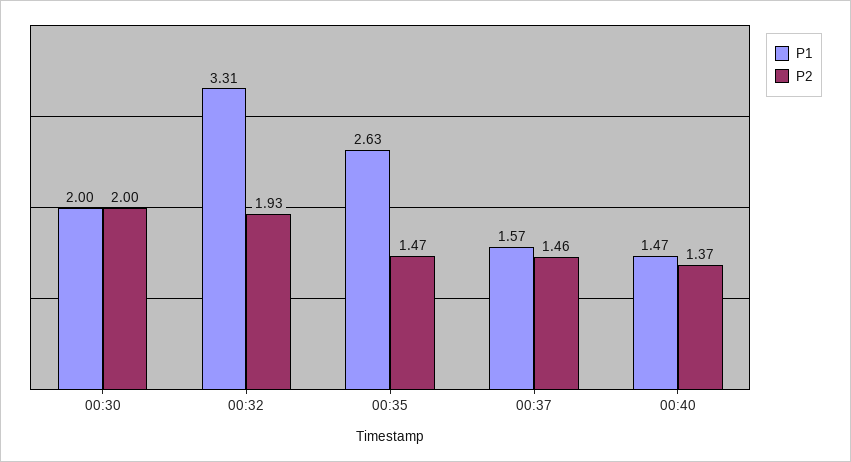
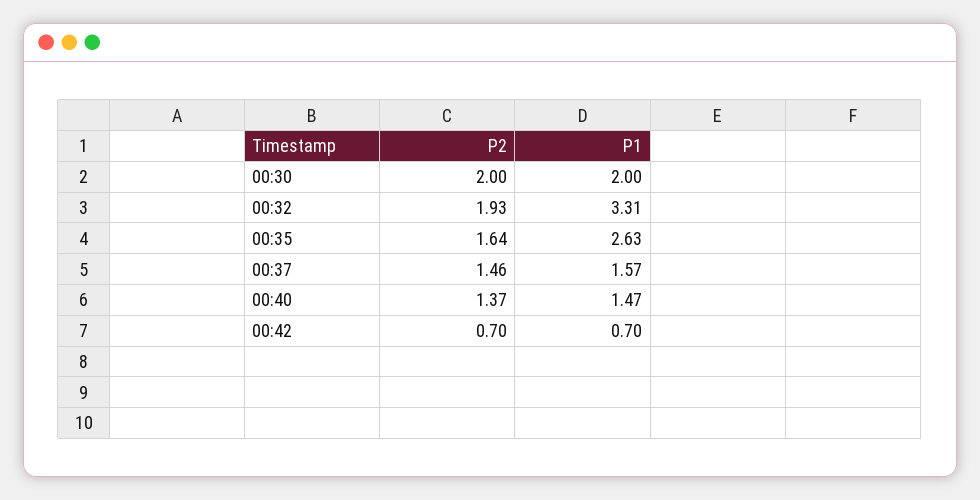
P2, 00:35: 1.47 -> 1.64
P2, 00:42: none -> 0.7
P1, 00:42: none -> 0.7

